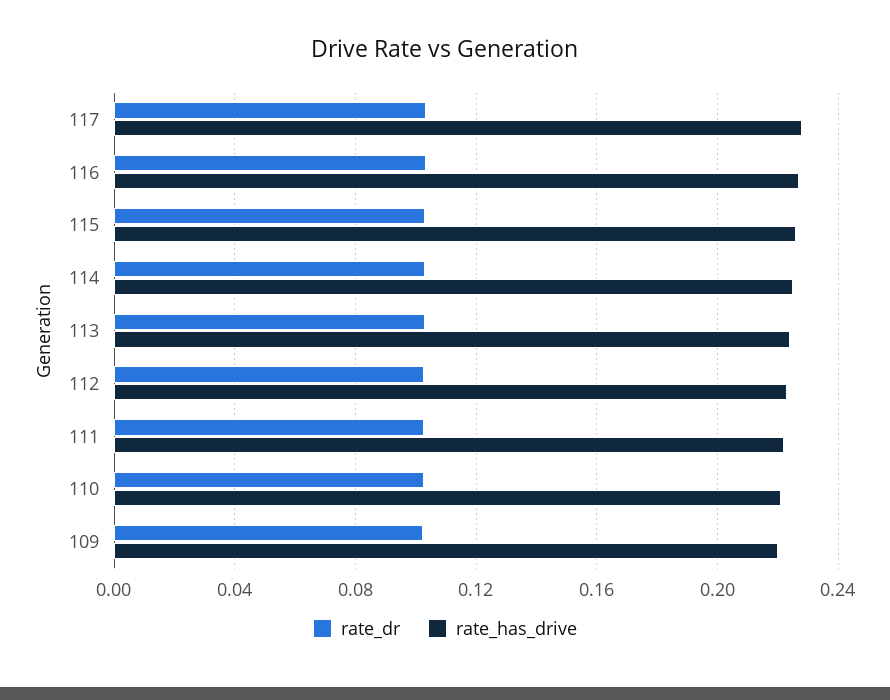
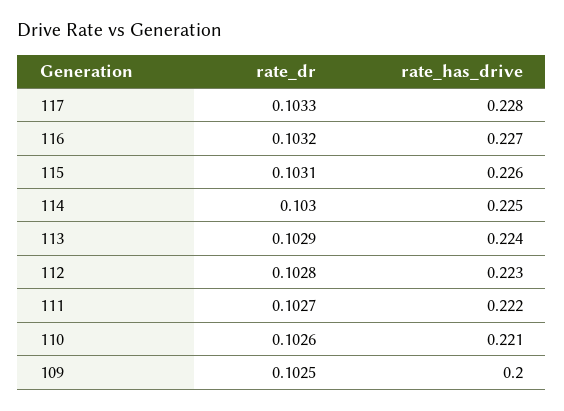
rate_has_drive, 109: 0.22 -> 0.2

